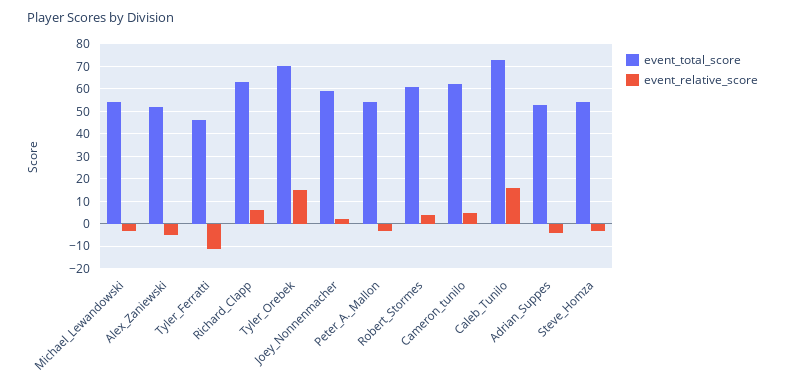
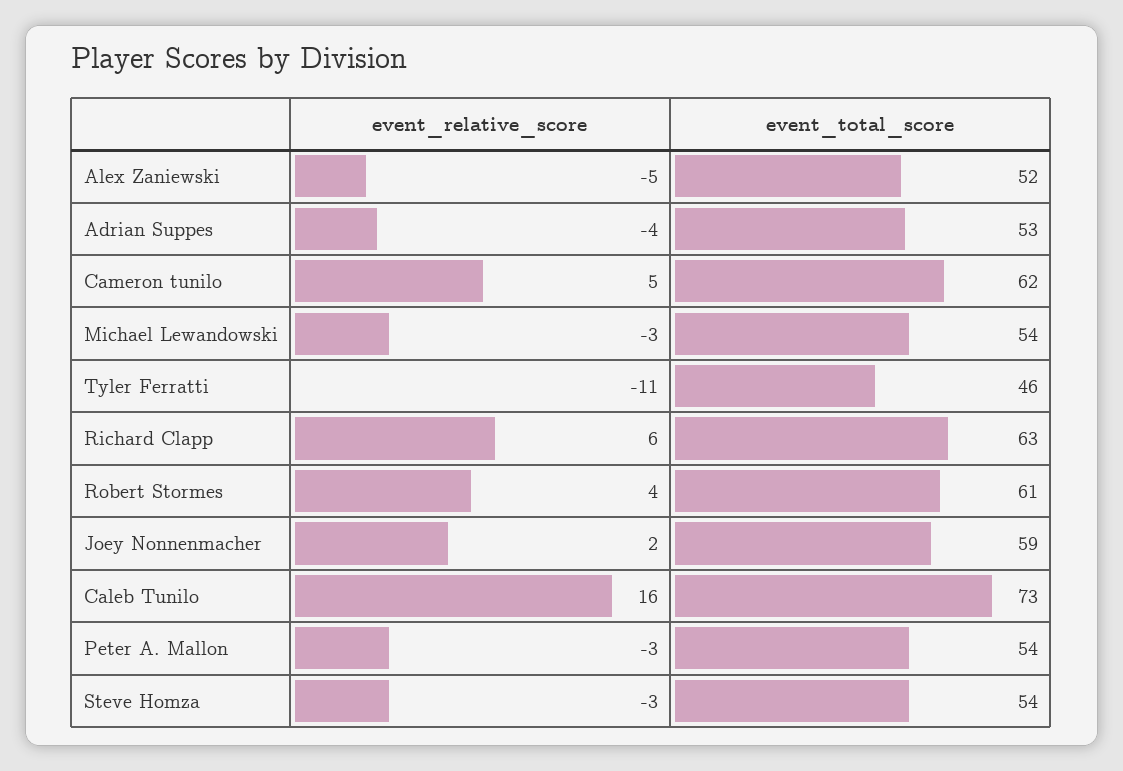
event_total_score, Tyler_Orebek: 70 -> none
event_relative_score, Tyler_Orebek: 15 -> none

